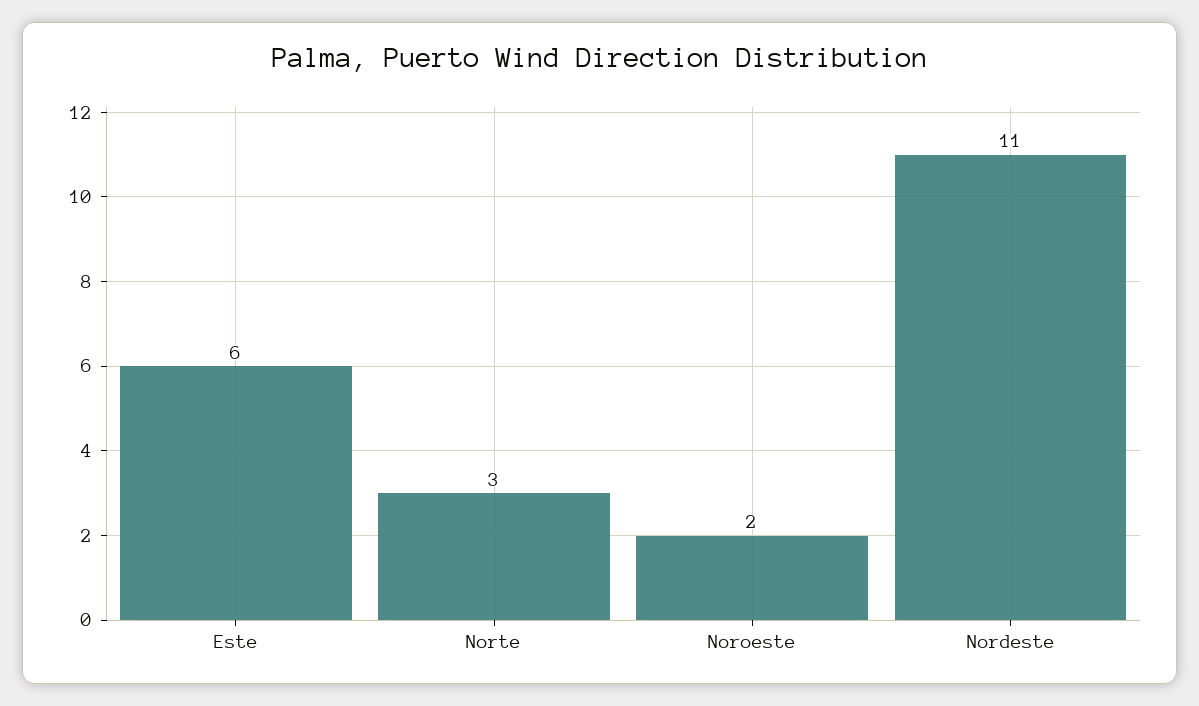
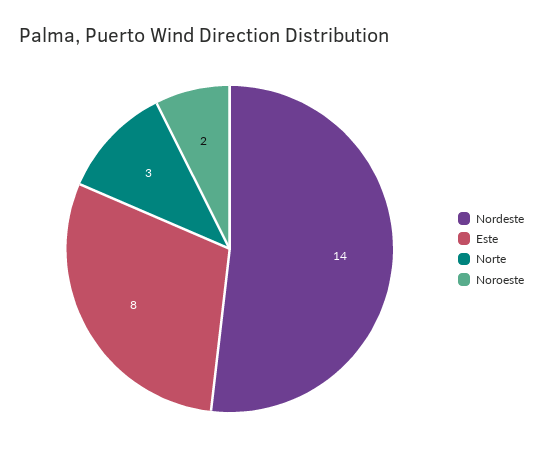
Este: 6 -> 8
Nordeste: 11 -> 14

